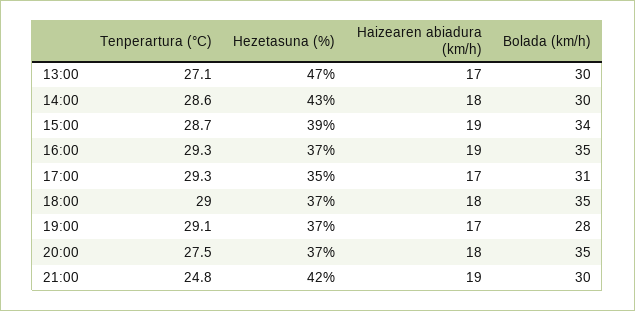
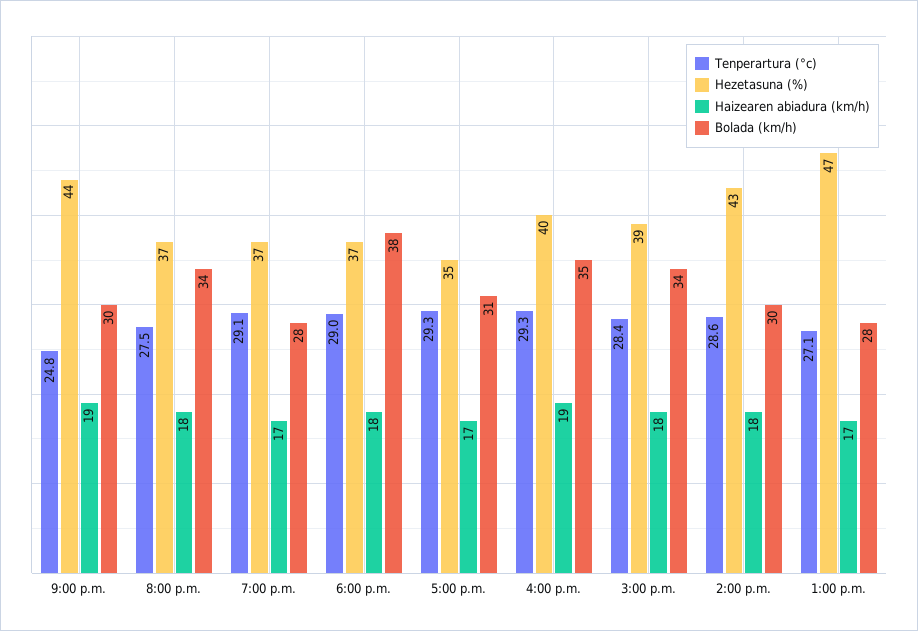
Bolada (km/h), 13:00: 30 -> 28
Tenperartura (°C), 15:00: 28.7 -> 28.4
Haizearen abiadura (km/h), 15:00: 19 -> 18
Hezetasuna (%), 16:00: 37 -> 40
Bolada (km/h), 18:00: 35 -> 38
Bolada (km/h), 20:00: 35 -> 34
Hezetasuna (%), 21:00: 42 -> 44

